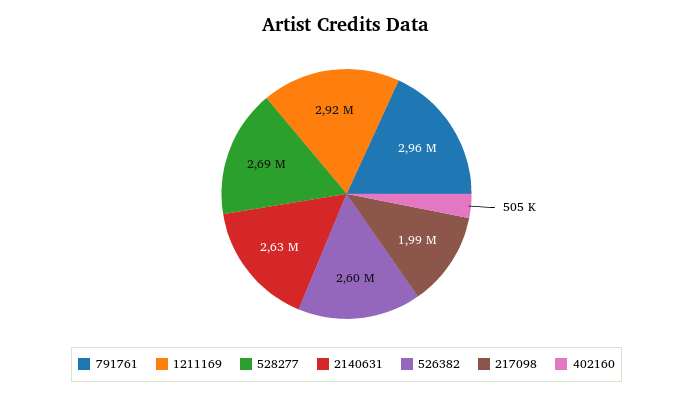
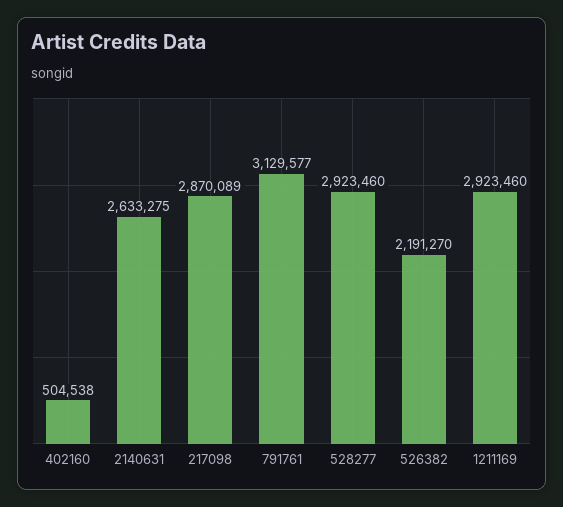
791761: 2960000 -> 3129577
528277: 2690000 -> 2923460
526382: 2600000 -> 2191270
217098: 1990000 -> 2870089

